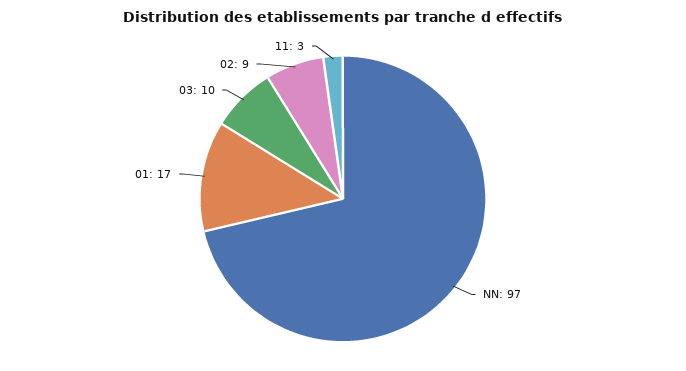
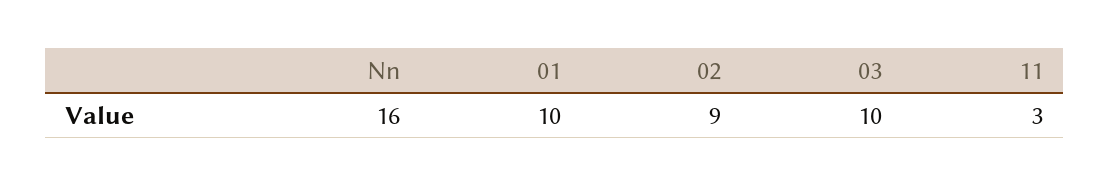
NN: 97 -> 16
01: 17 -> 10

